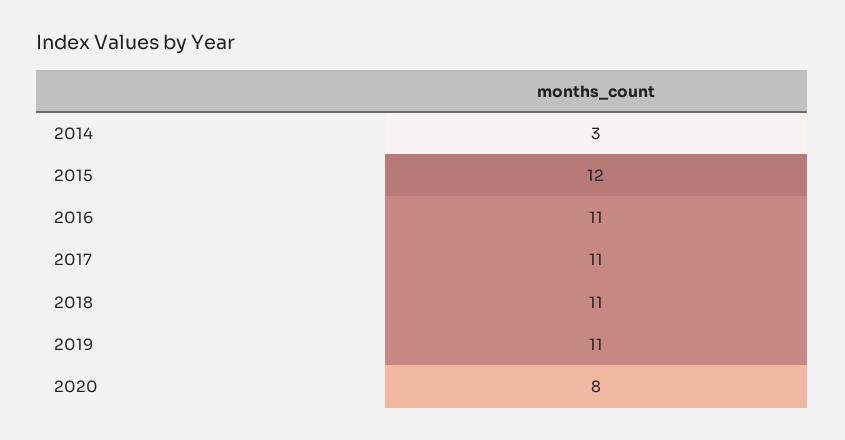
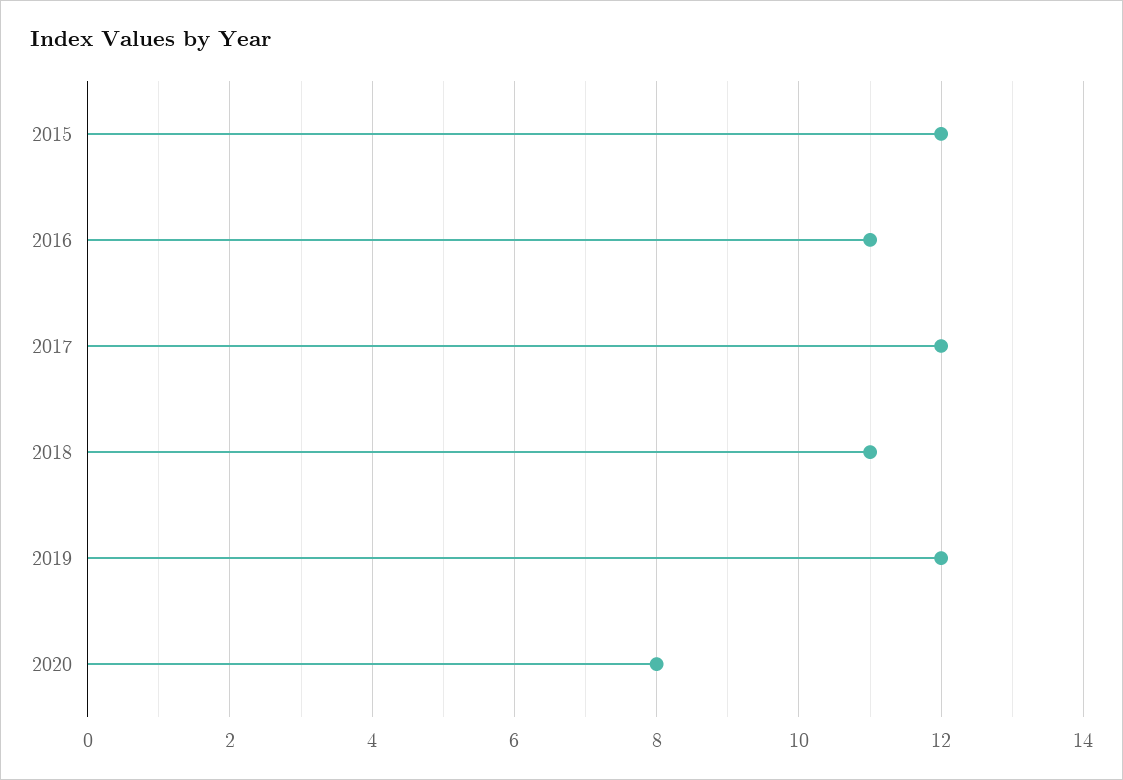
2014: 3 -> none
2017: 11 -> 12
2019: 11 -> 12

